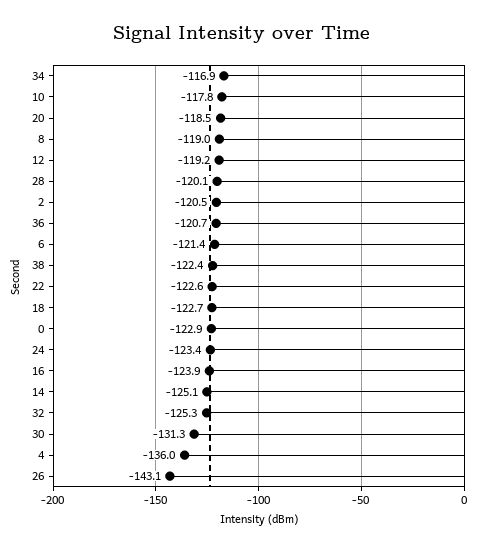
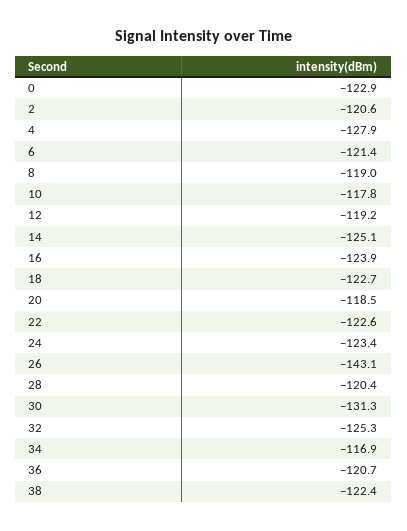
28: -120.1 -> -120.4
2: -120.5 -> -120.6
4: -136 -> -127.9

